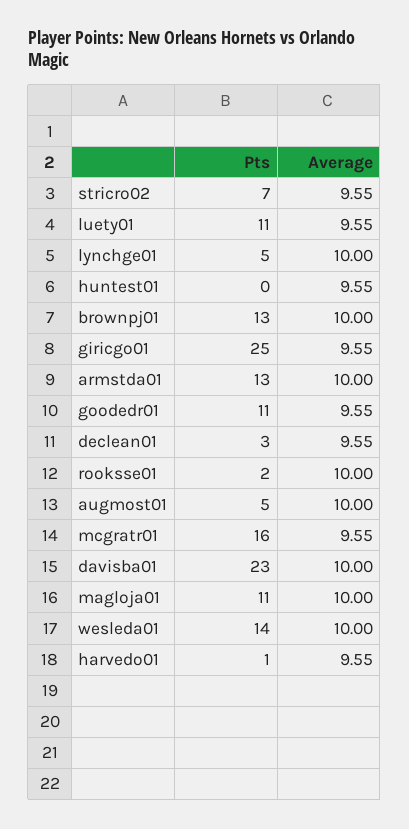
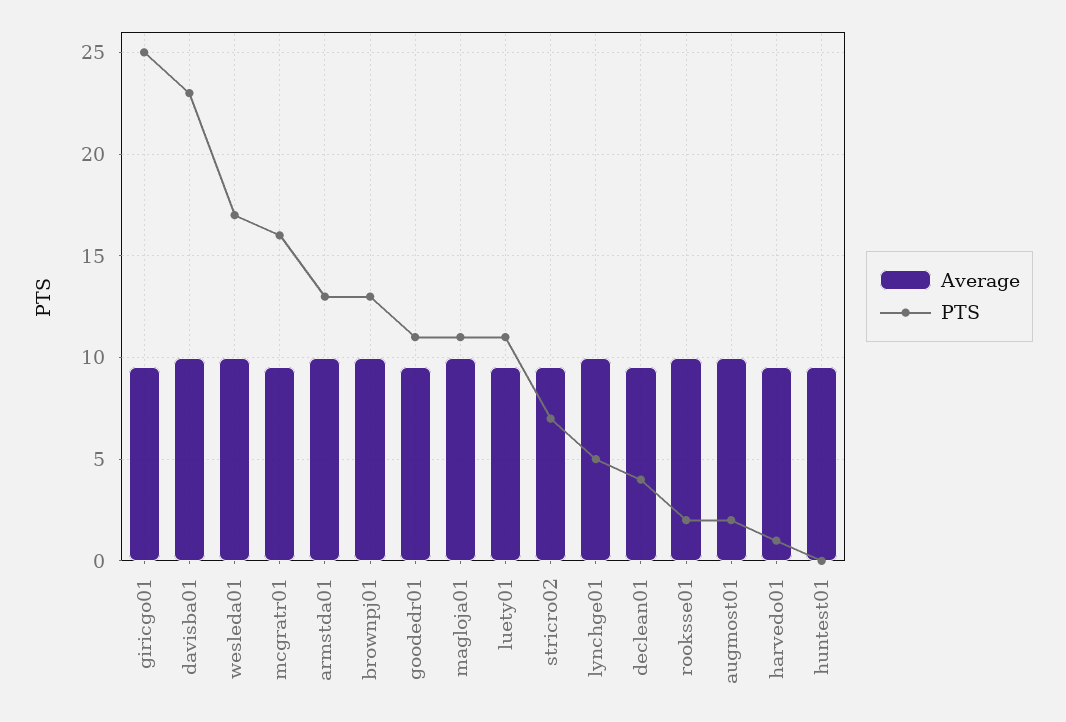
Pts, declean01: 3 -> 4
Pts, augmost01: 5 -> 2
Pts, wesleda01: 14 -> 17

